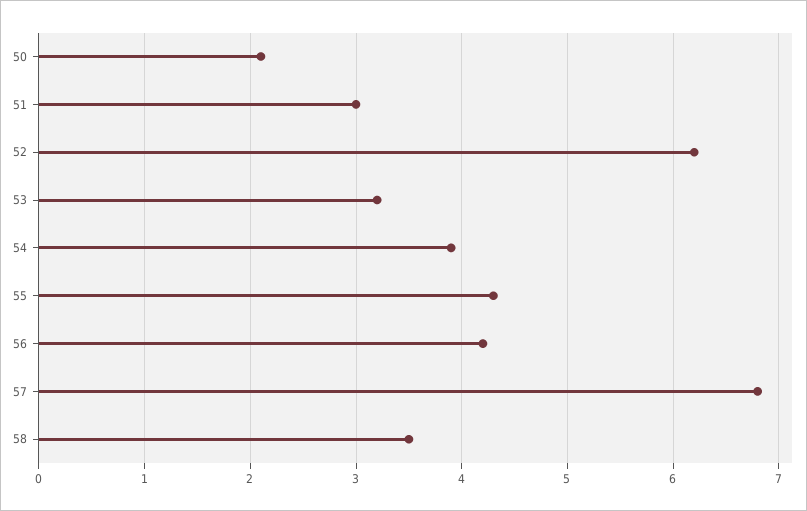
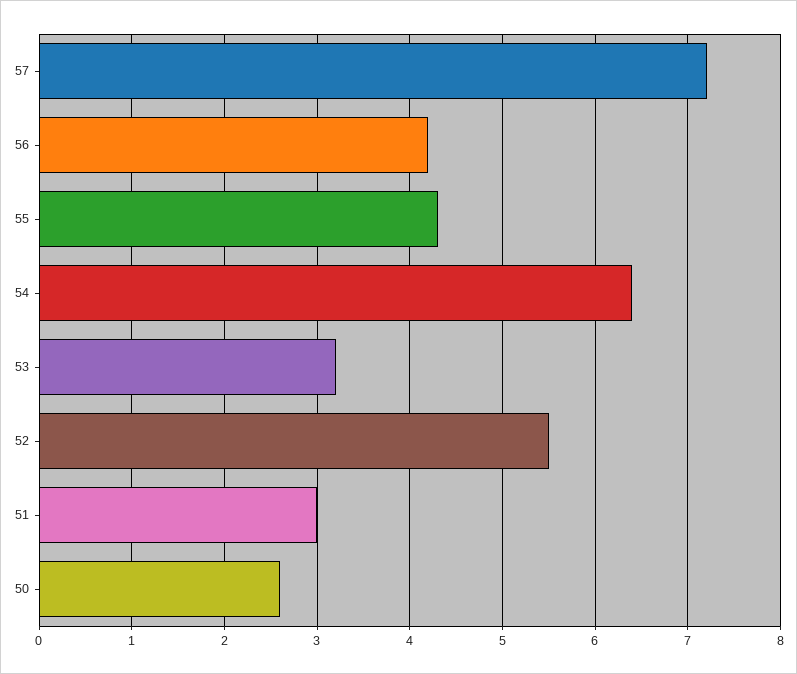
50: 2.1 -> 2.6
52: 6.2 -> 5.5
54: 3.9 -> 6.4
57: 6.8 -> 7.2
58: 3.5 -> none

